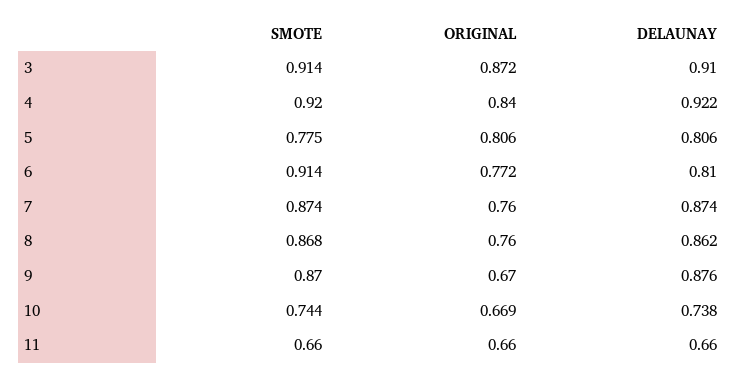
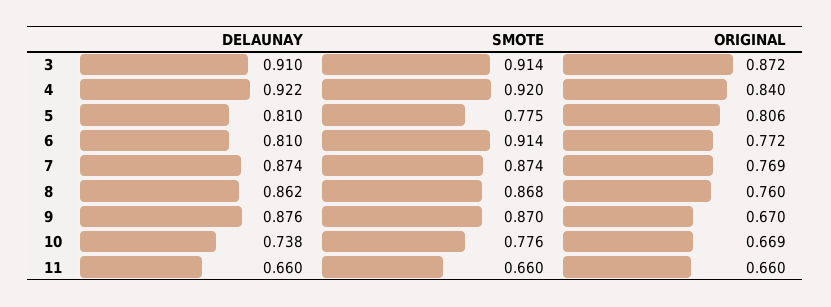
DELAUNAY, 5: 0.806 -> 0.81
ORIGINAL, 7: 0.76 -> 0.769
SMOTE, 10: 0.744 -> 0.776

